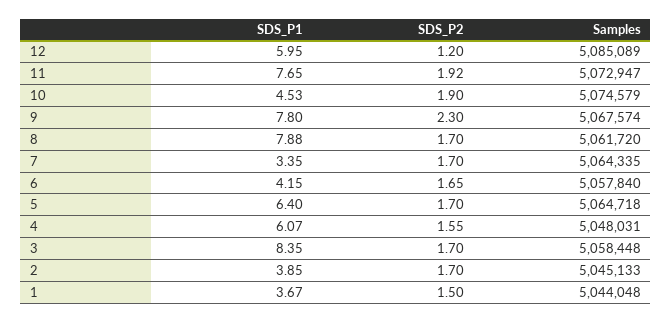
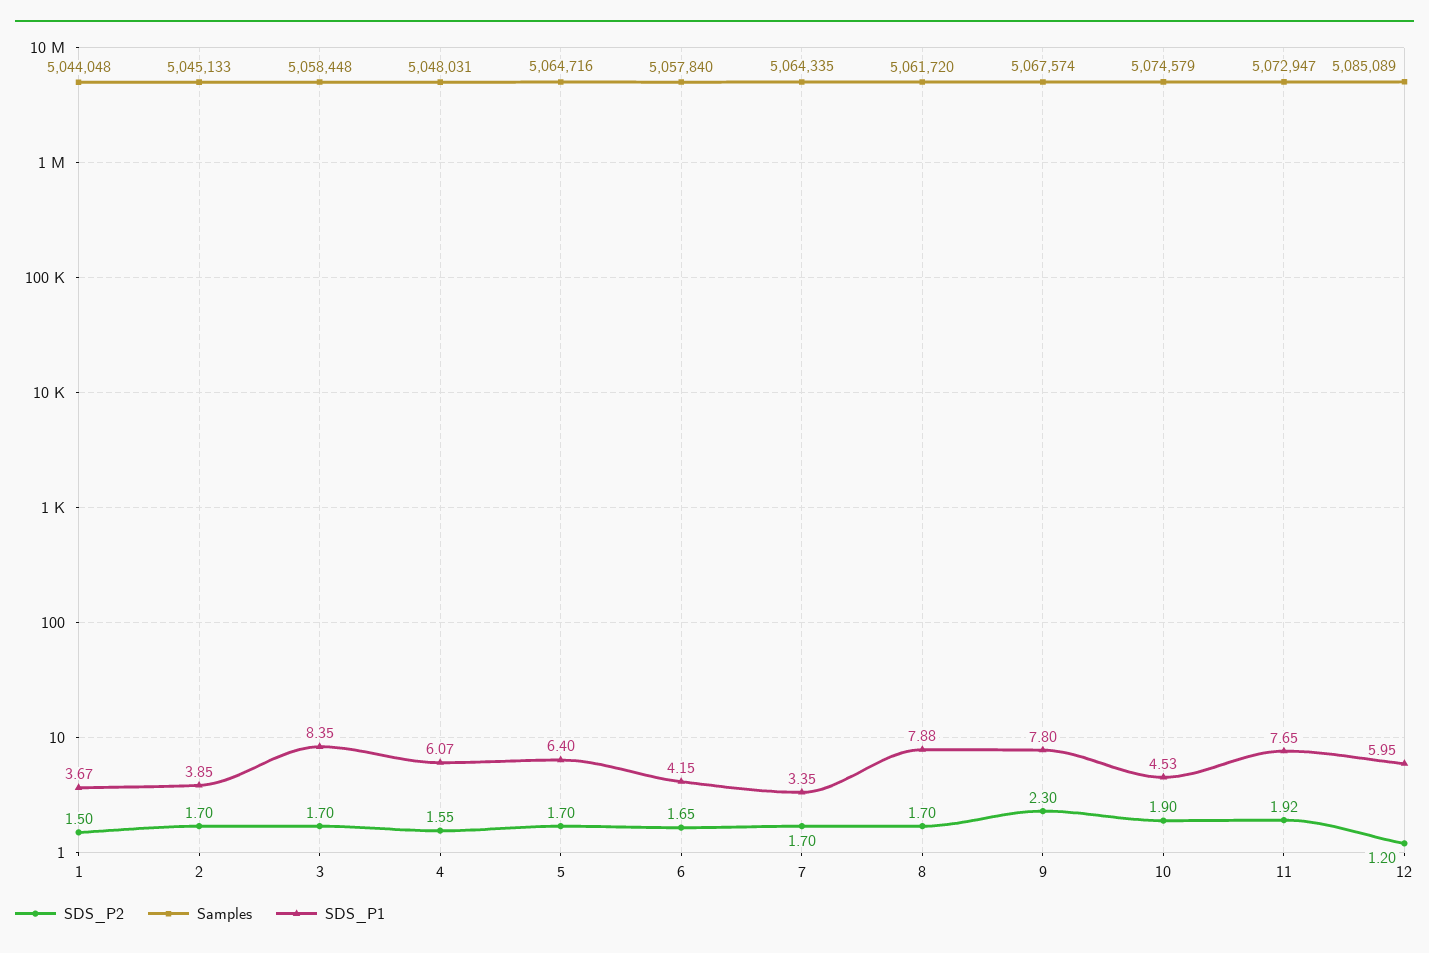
Samples, 5: 5064718 -> 5064716

